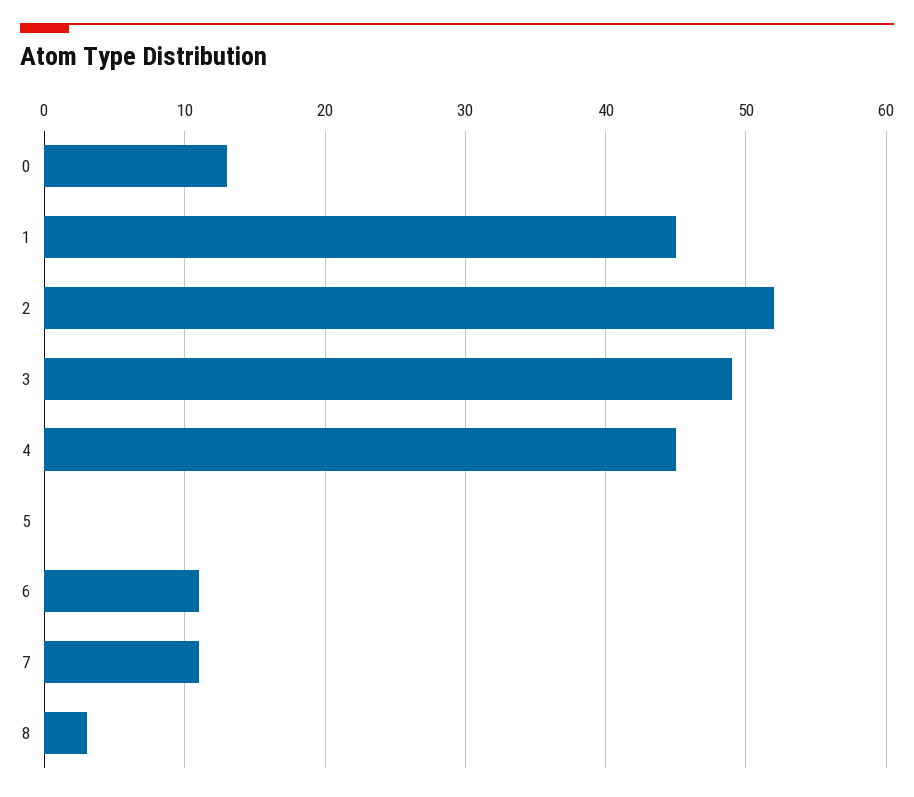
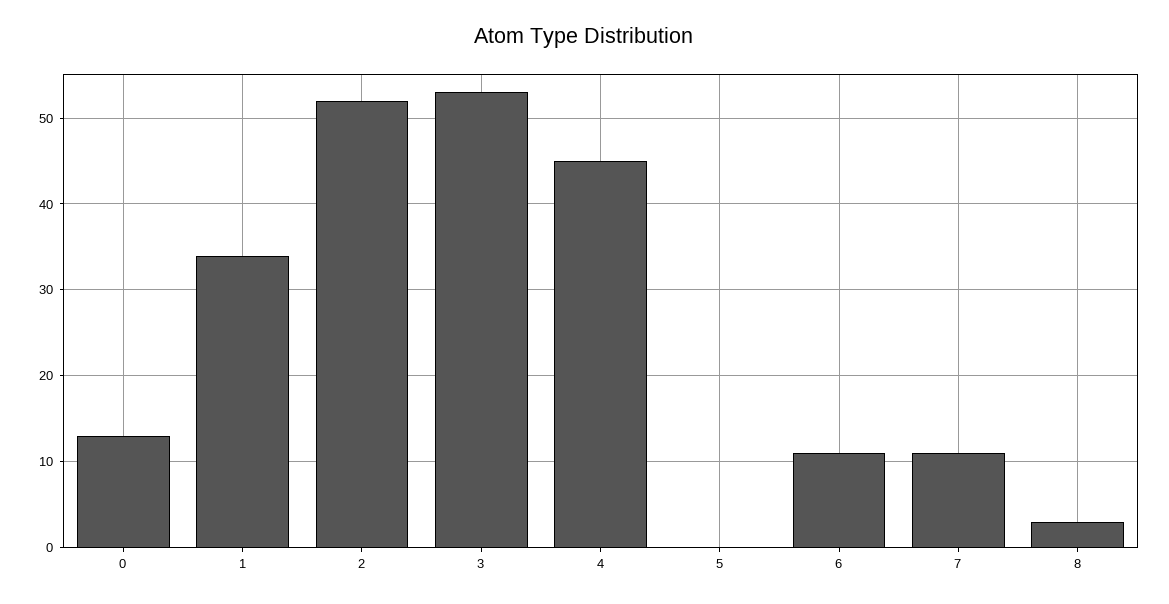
1: 45 -> 34
3: 49 -> 53

